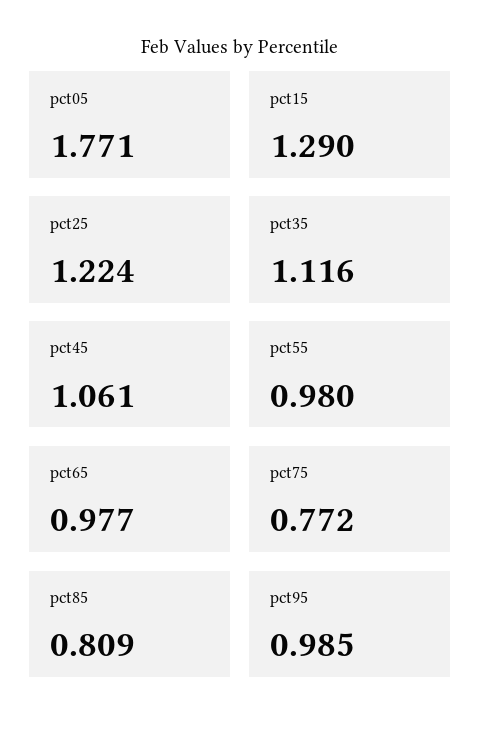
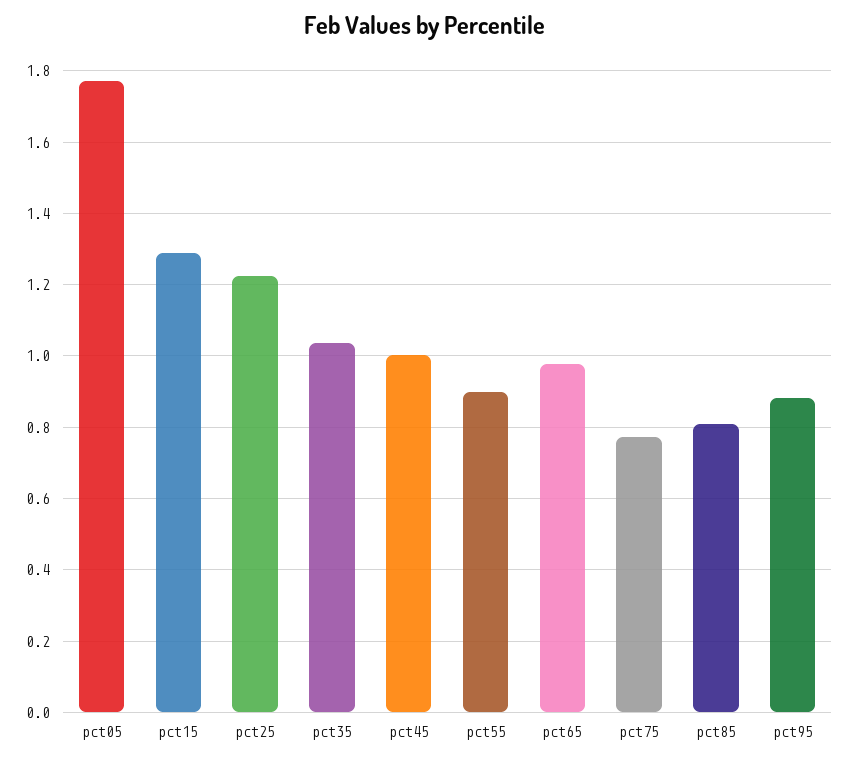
pct35: 1.116 -> 1.04
pct45: 1.061 -> 1
pct55: 0.98 -> 0.9
pct95: 0.985 -> 0.88

